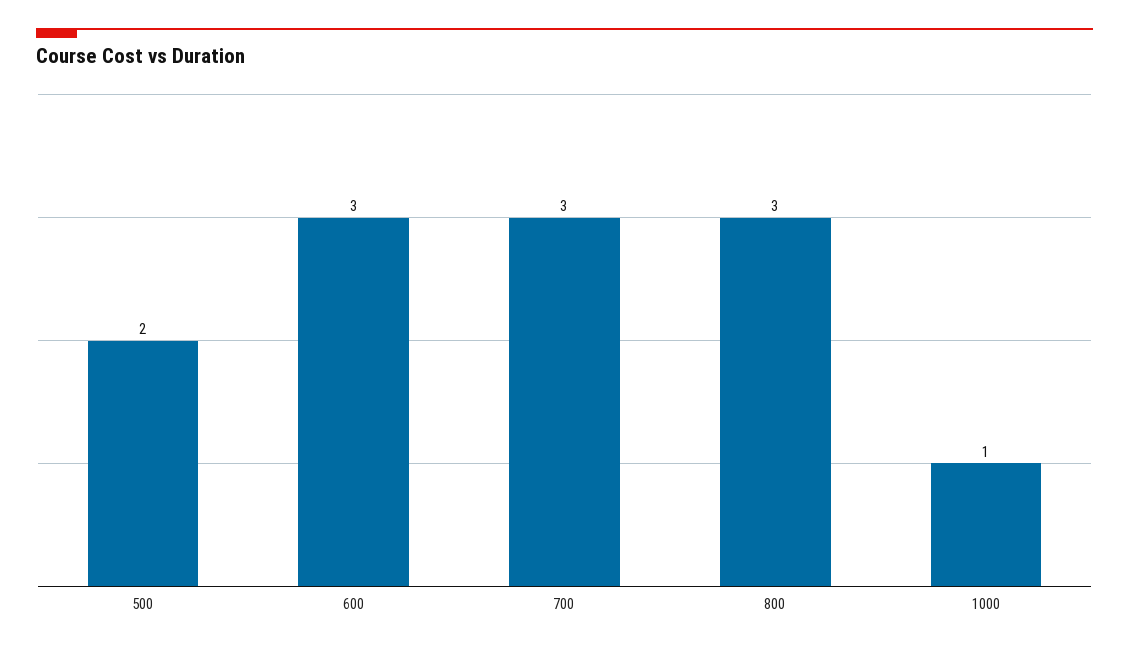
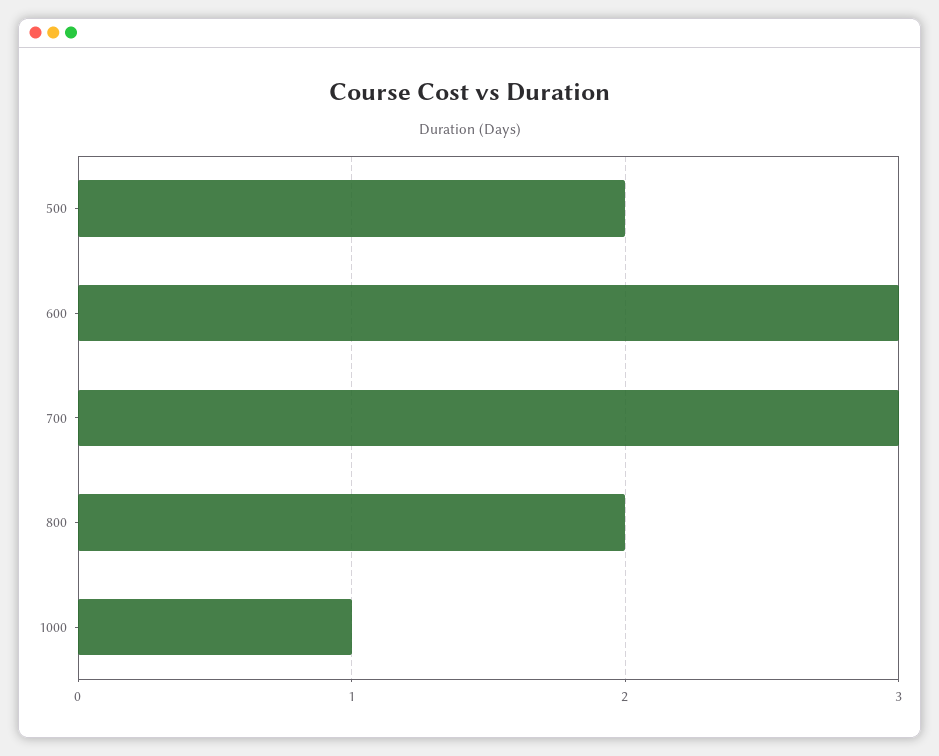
800: 3 -> 2

